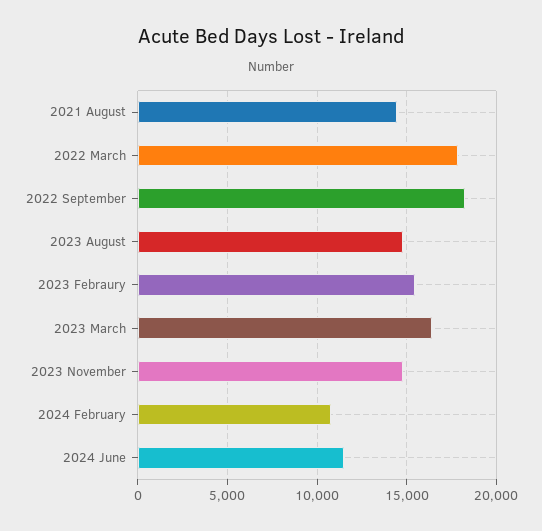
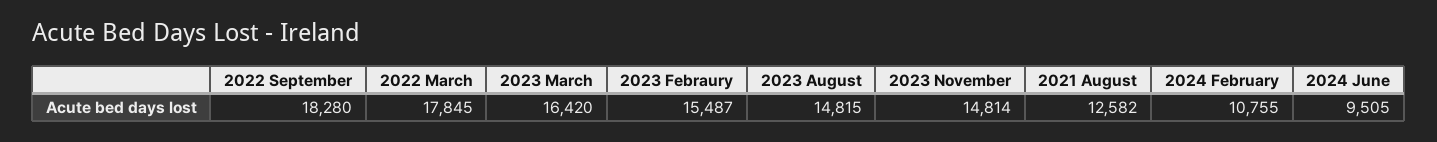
2021 August: 14500 -> 12582
2024 June: 11500 -> 9505

